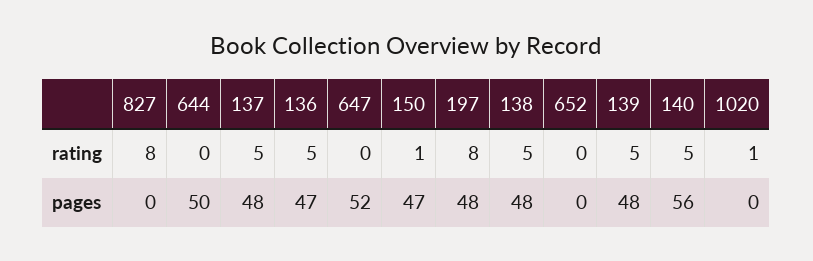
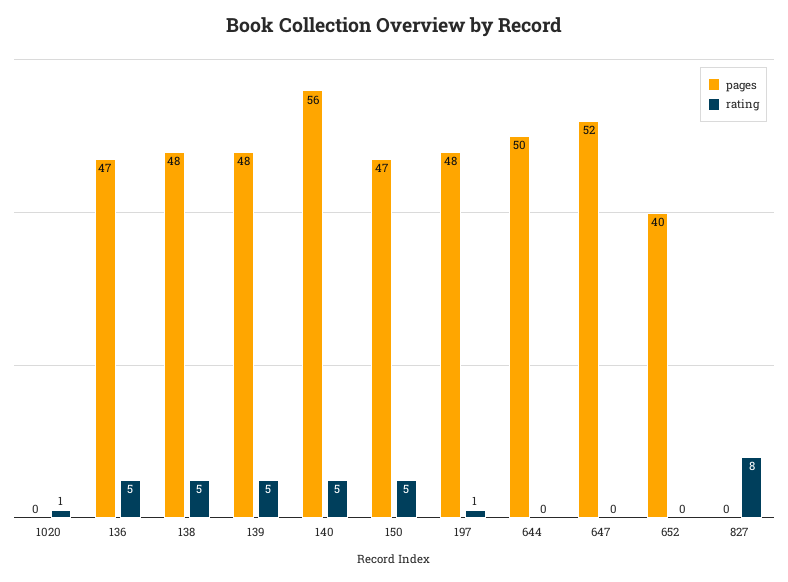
rating, 137: 5 -> none
rating, 150: 1 -> 5
rating, 197: 8 -> 1
pages, 137: 48 -> none
pages, 652: 0 -> 40

